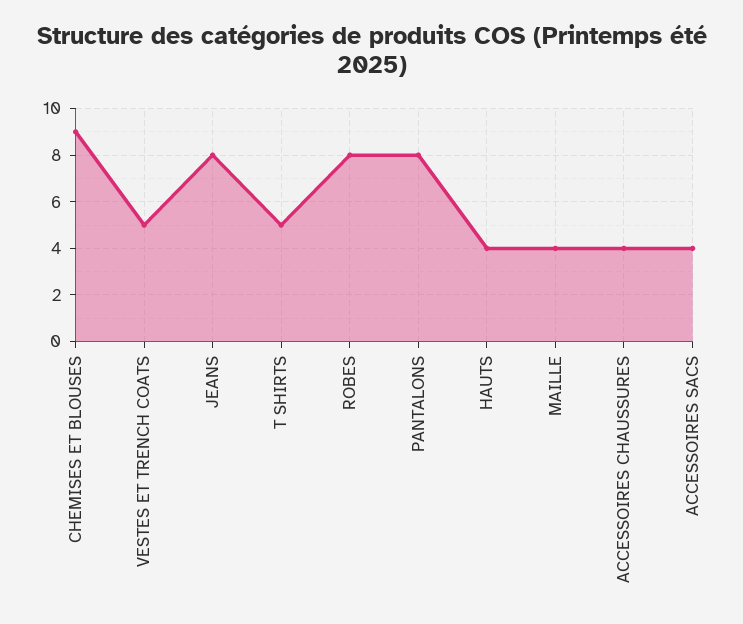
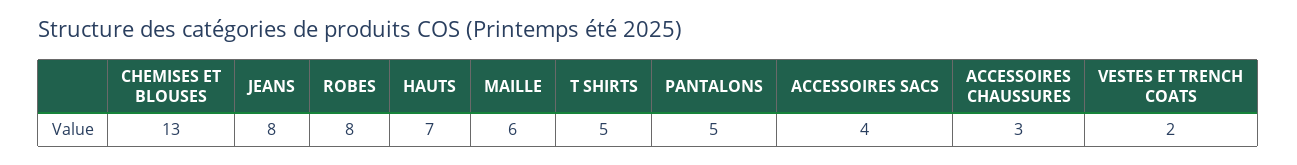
CHEMISES ET BLOUSES: 9 -> 13
VESTES ET TRENCH COATS: 5 -> 2
PANTALONS: 8 -> 5
HAUTS: 4 -> 7
MAILLE: 4 -> 6
ACCESSOIRES CHAUSSURES: 4 -> 3

